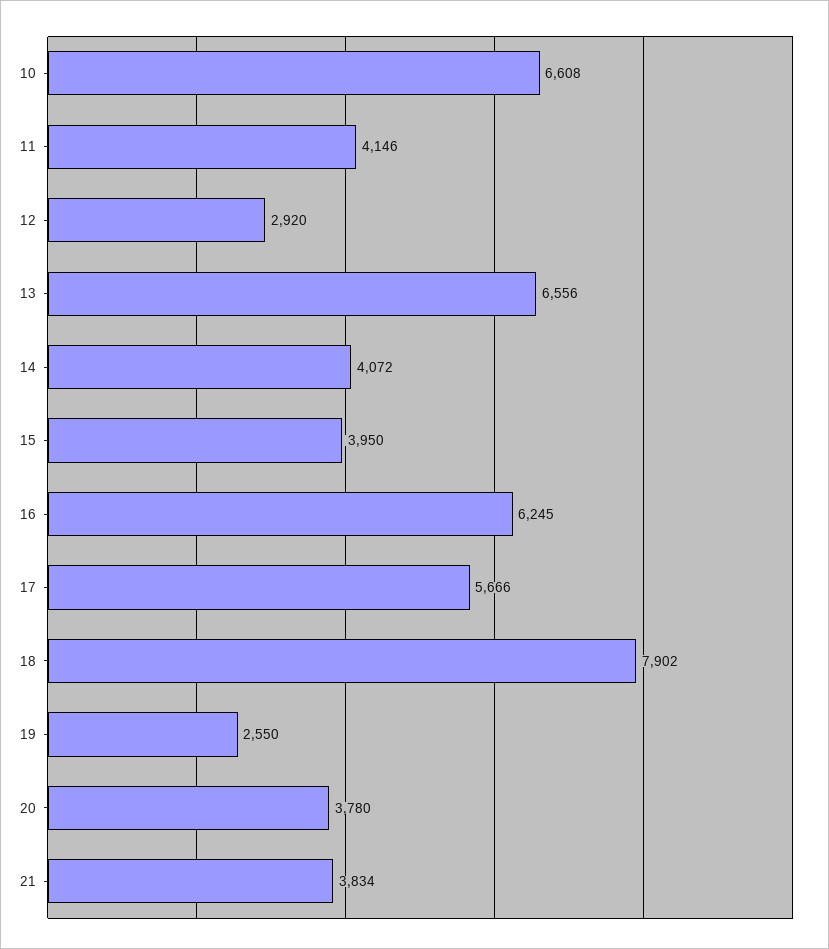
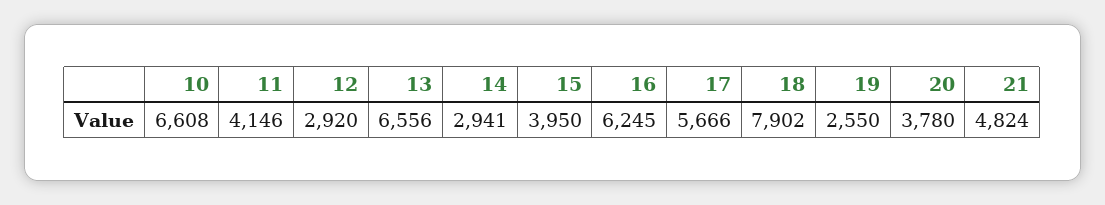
14: 4072 -> 2941
21: 3834 -> 4824

